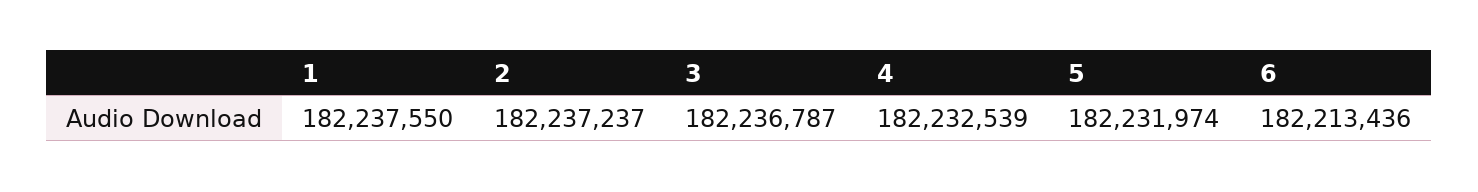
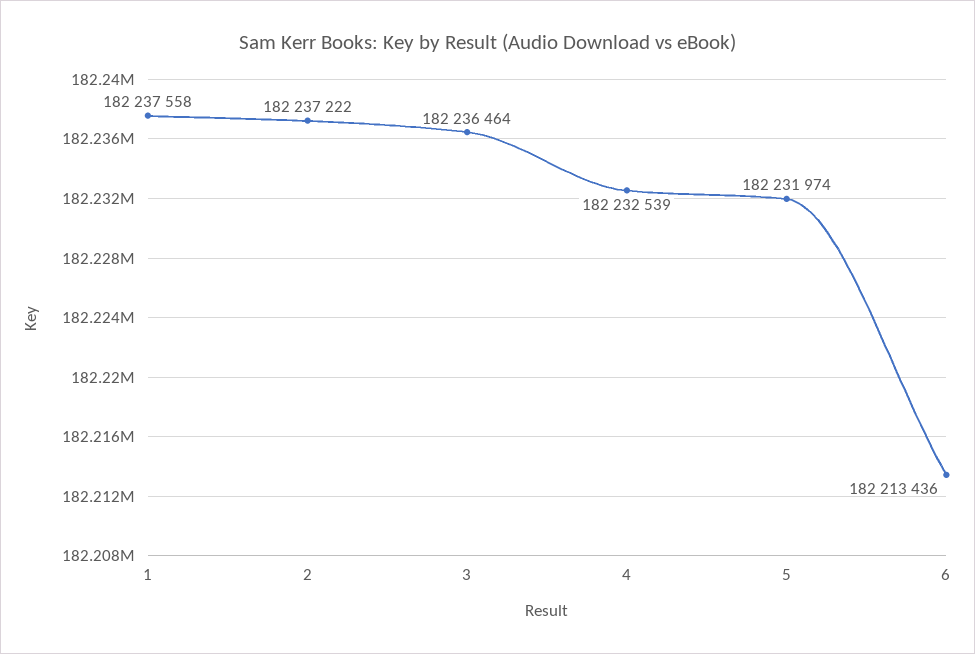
1: 182237550 -> 182237558
2: 182237237 -> 182237222
3: 182236787 -> 182236464

